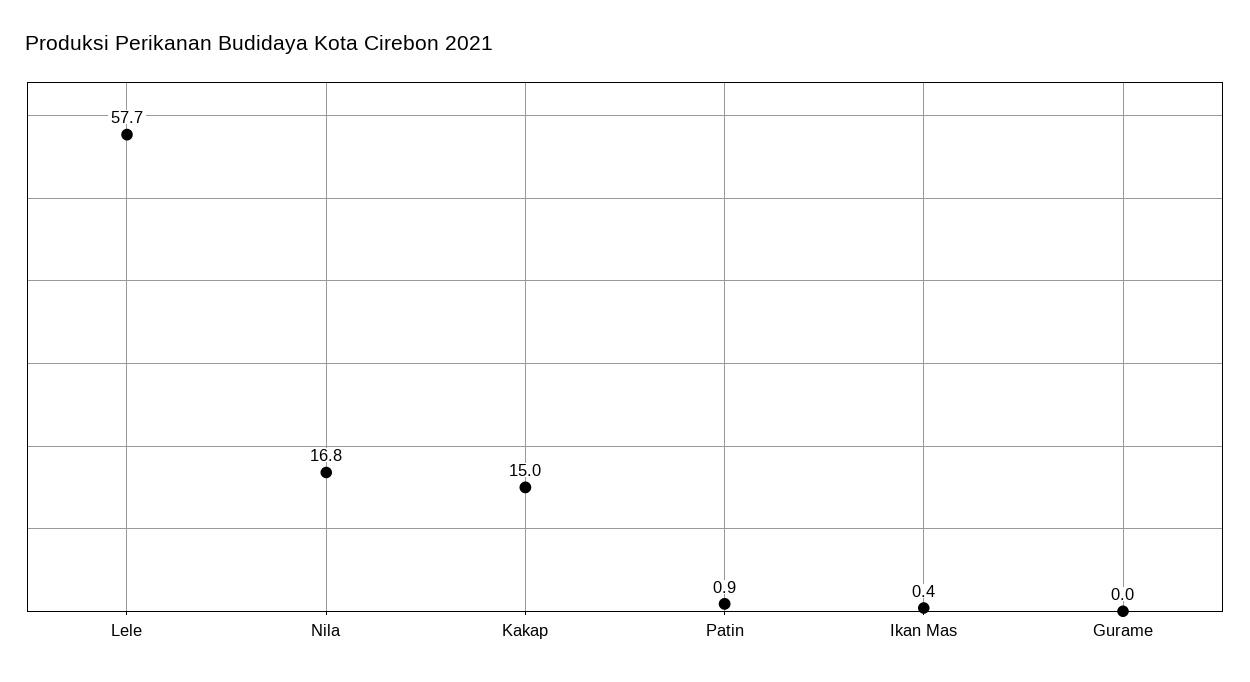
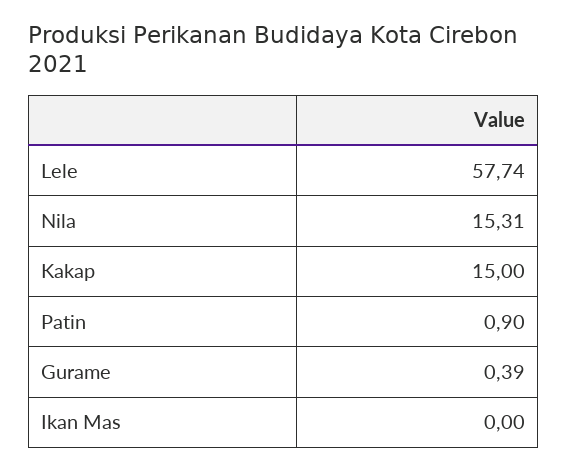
Nila: 16.8 -> 15.31
Ikan Mas: 0.4 -> 0
Gurame: 0 -> 0.39

